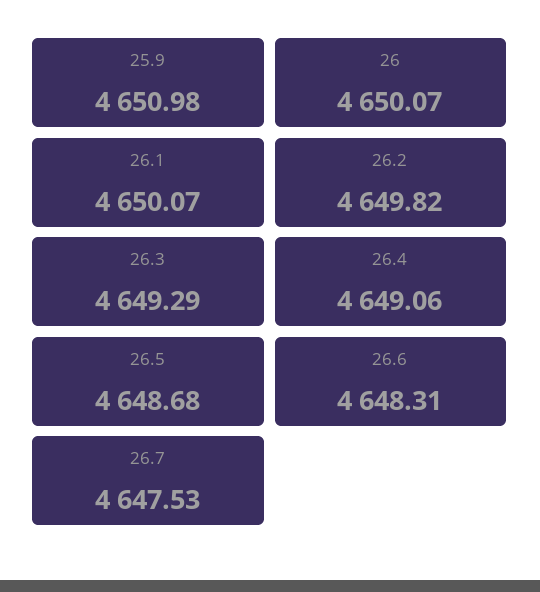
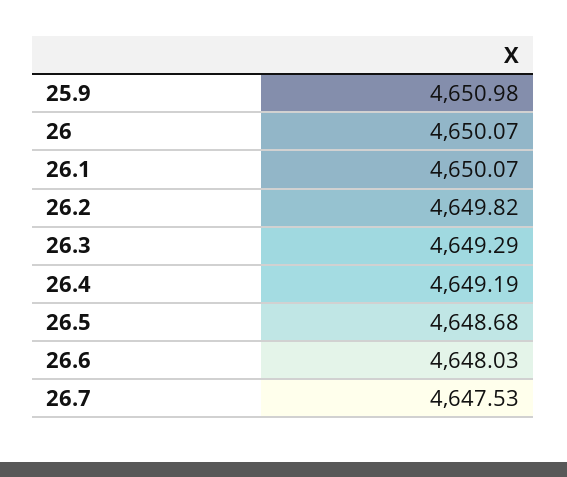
26.4: 4649.06 -> 4649.19
26.6: 4648.31 -> 4648.03

